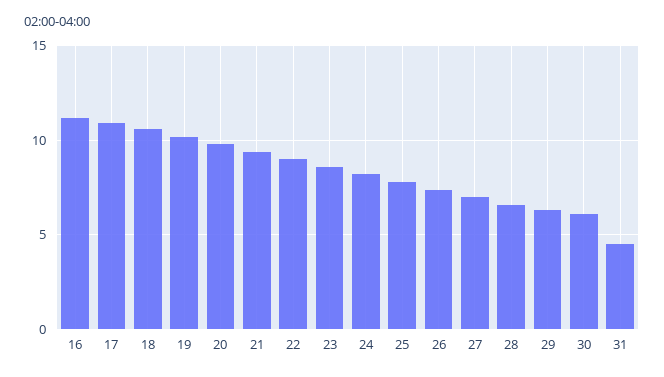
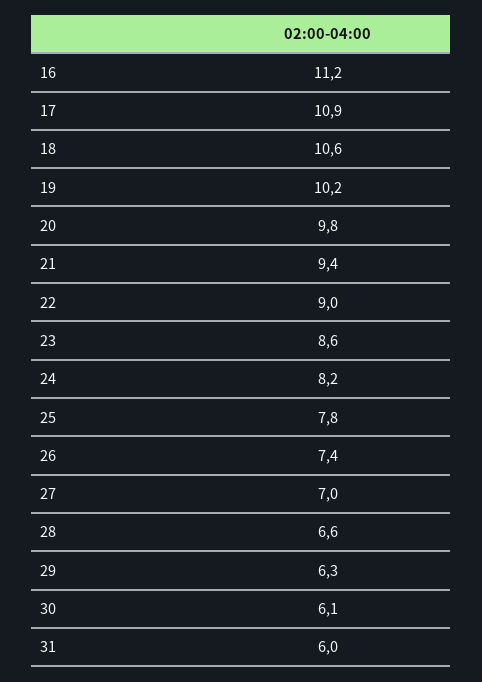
31: 4.5 -> 6

